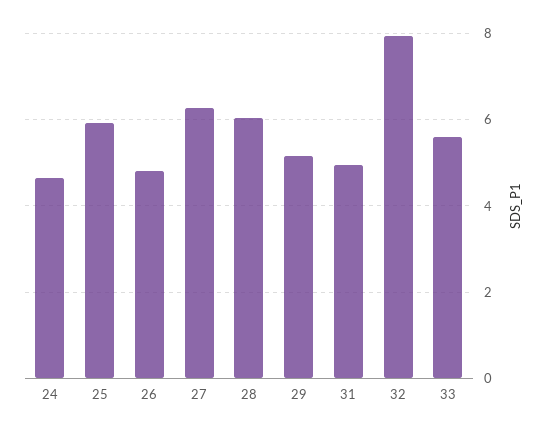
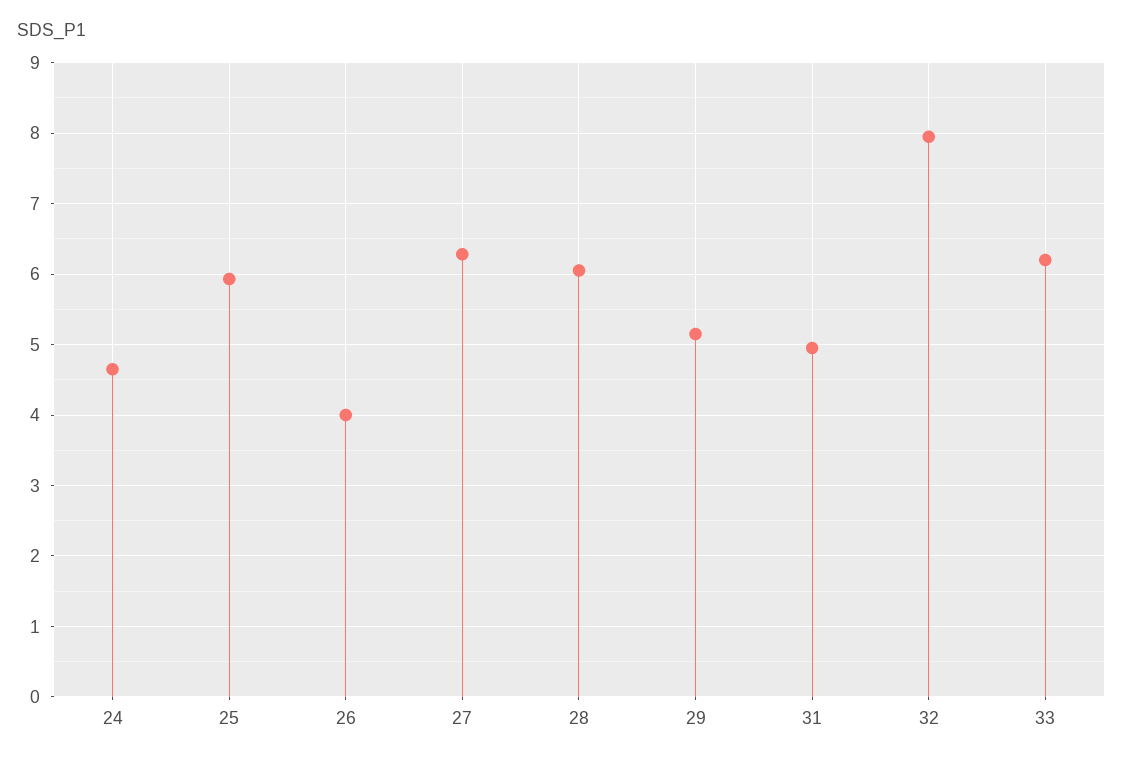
26: 4.8 -> 4
33: 5.6 -> 6.2

